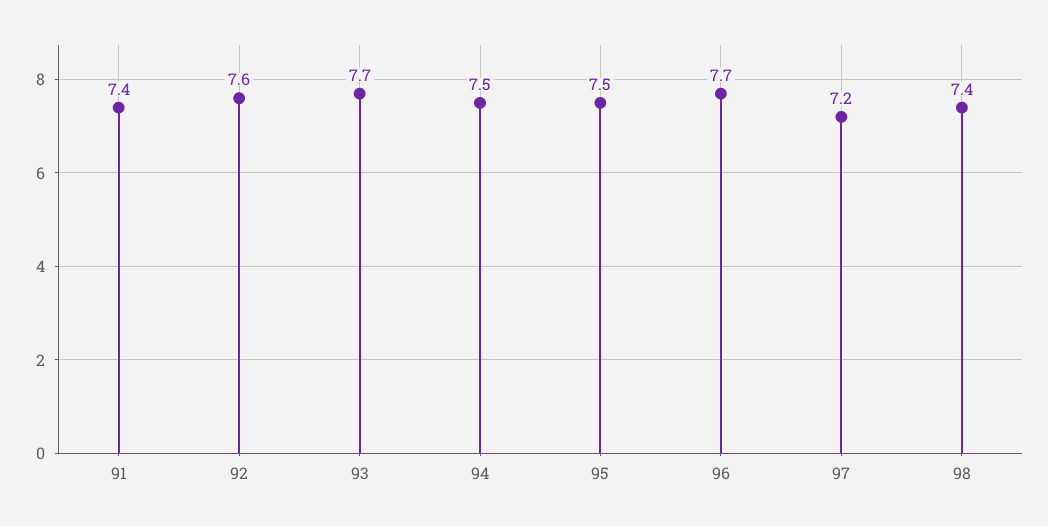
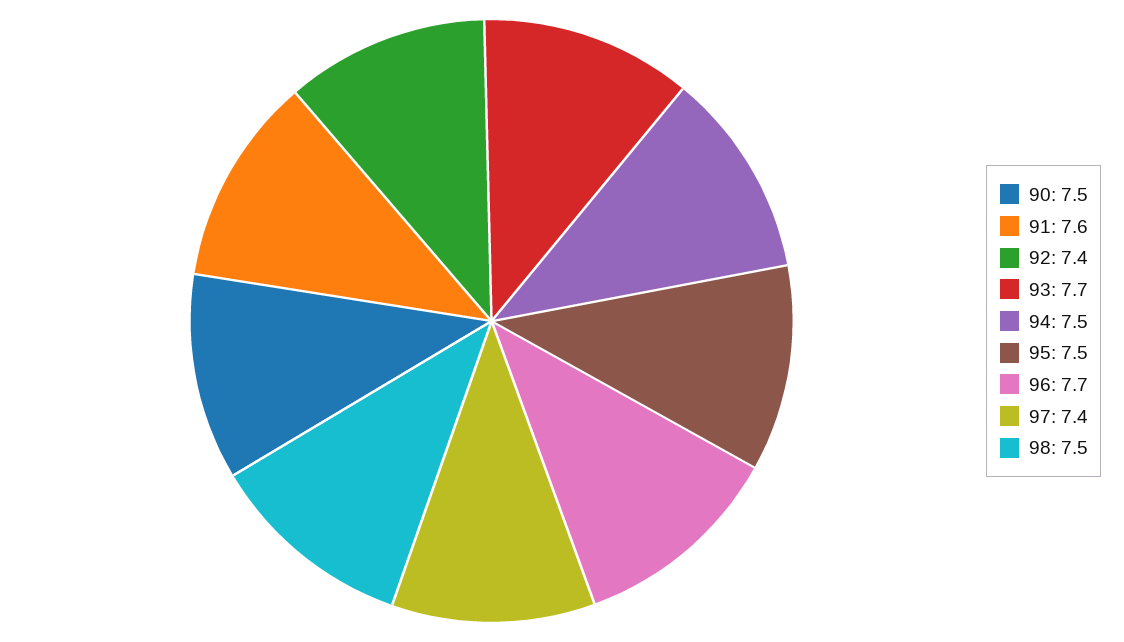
91: 7.4 -> 7.6
92: 7.6 -> 7.4
97: 7.2 -> 7.4
98: 7.4 -> 7.5
90: none -> 7.5

